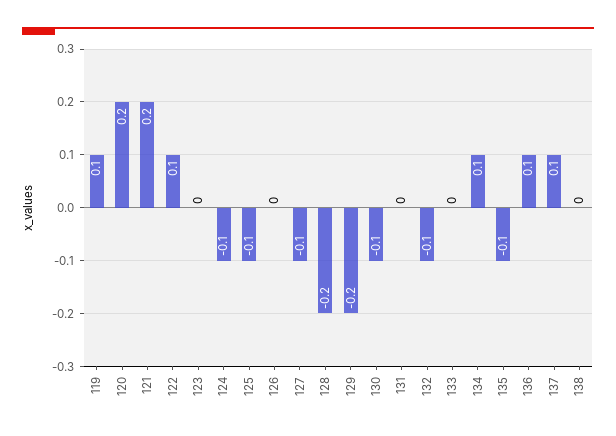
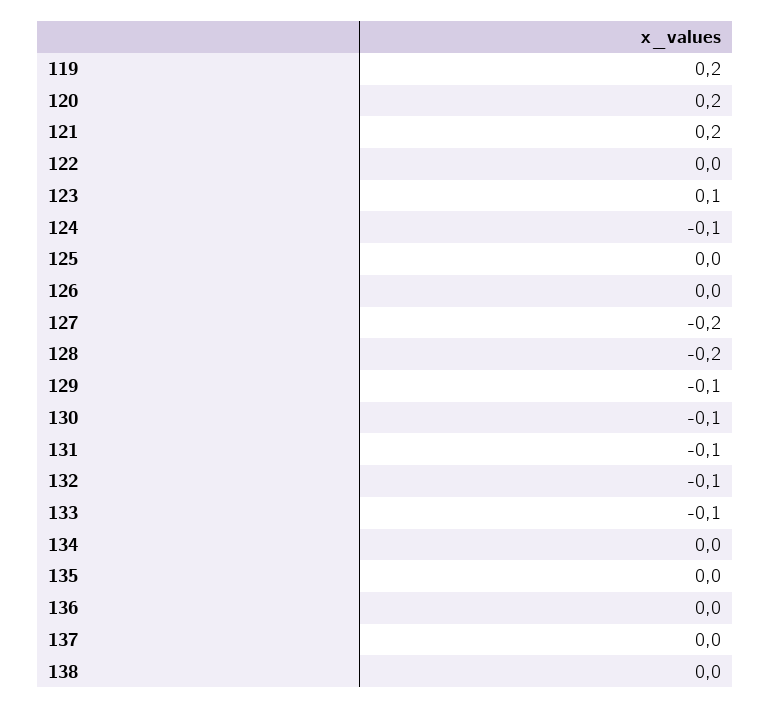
119: 0.1 -> 0.2
122: 0.1 -> 0
123: 0 -> 0.1
125: -0.1 -> 0
127: -0.1 -> -0.2
129: -0.2 -> -0.1
131: 0 -> -0.1
133: 0 -> -0.1
134: 0.1 -> 0
135: -0.1 -> 0
136: 0.1 -> 0
137: 0.1 -> 0

